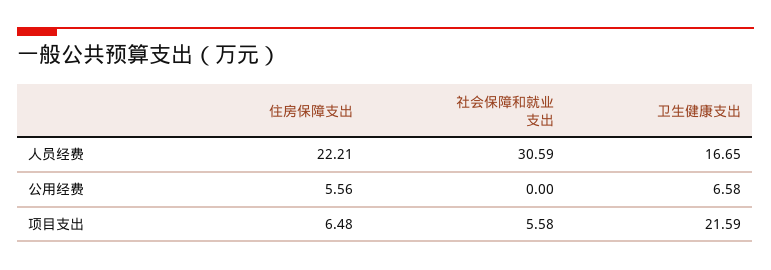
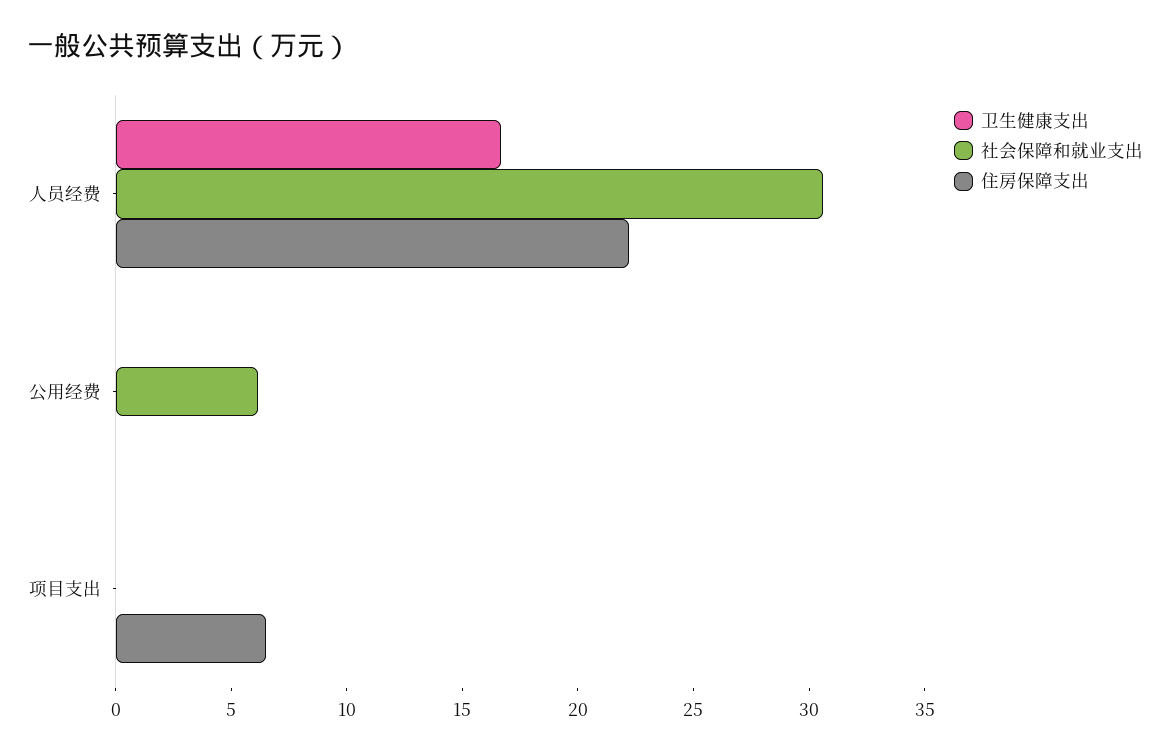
住房保障支出, 公用经费: 5.56 -> 0
社会保障和就业支出, 公用经费: 0 -> 6
卫生健康支出, 公用经费: 6.58 -> 0
社会保障和就业支出, 项目支出: 5.58 -> 0
卫生健康支出, 项目支出: 21.59 -> 0

